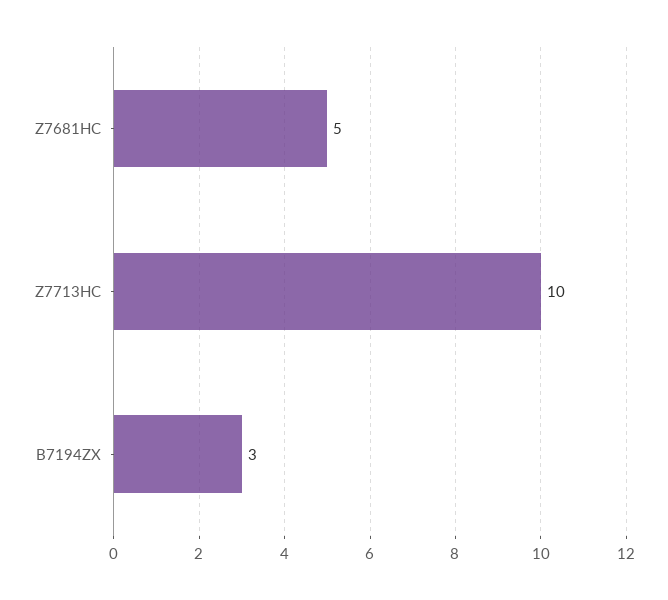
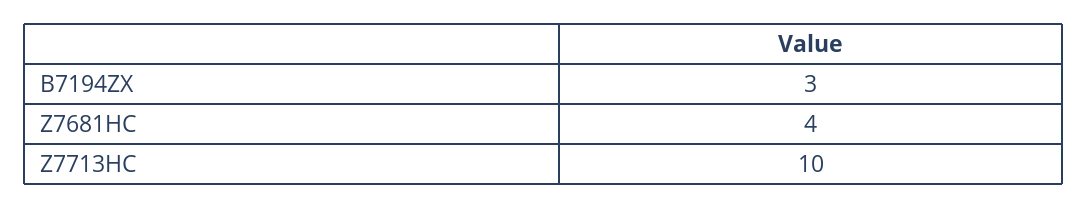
Z7681HC: 5 -> 4

